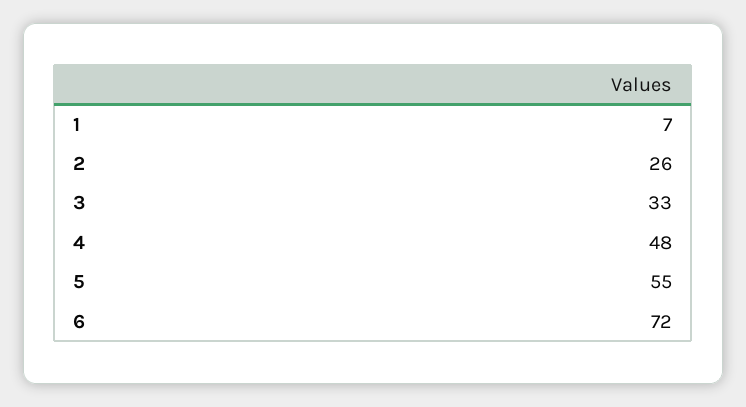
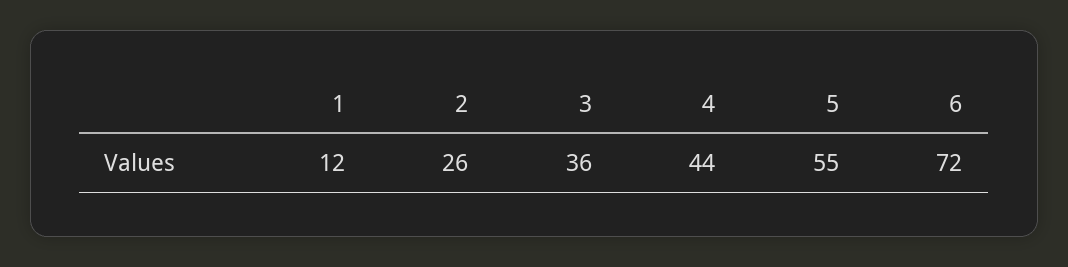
1: 7 -> 12
3: 33 -> 36
4: 48 -> 44

